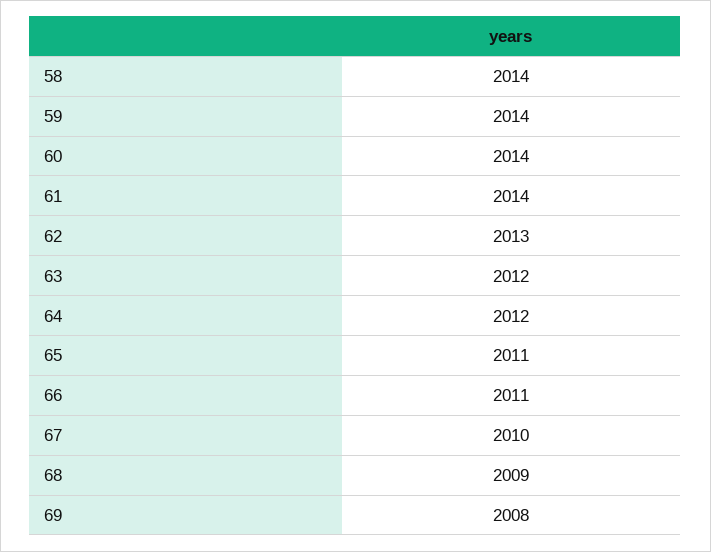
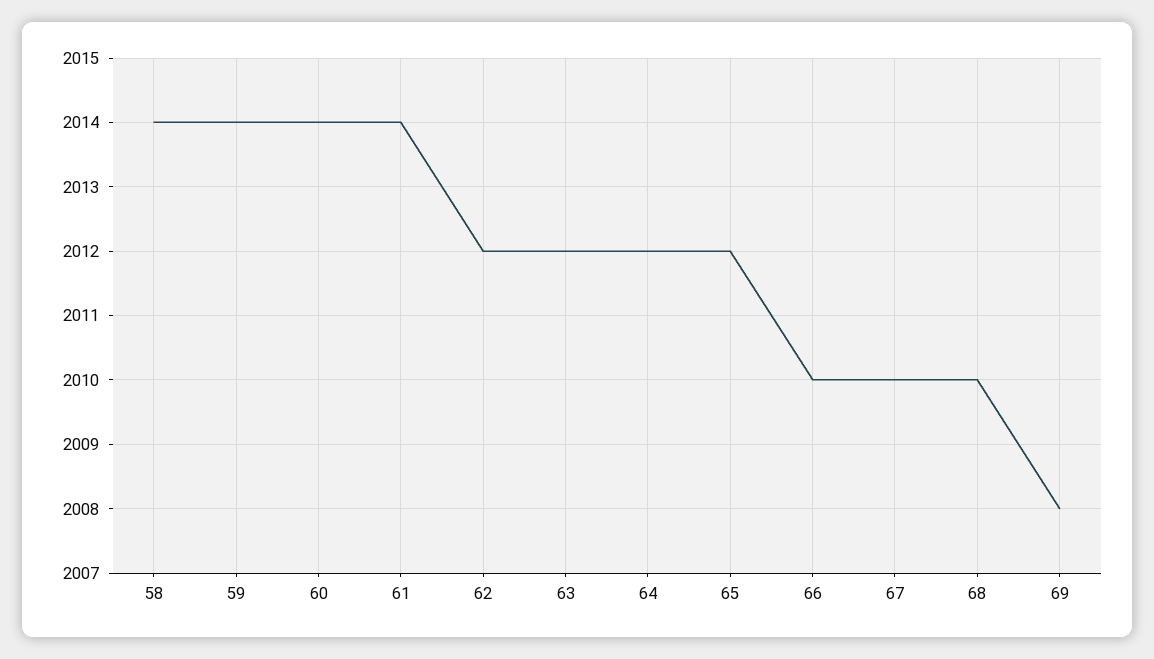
62: 2013 -> 2012
65: 2011 -> 2012
66: 2011 -> 2010
68: 2009 -> 2010

